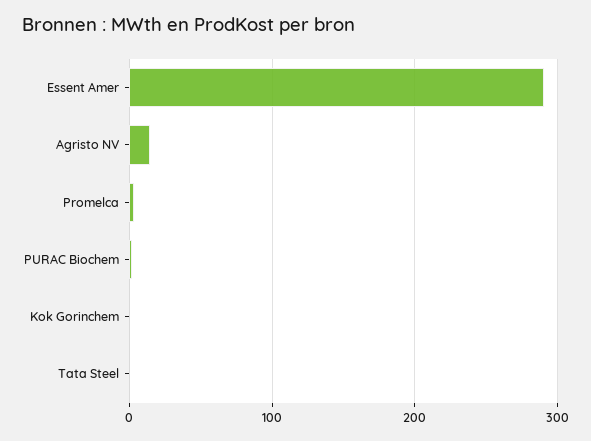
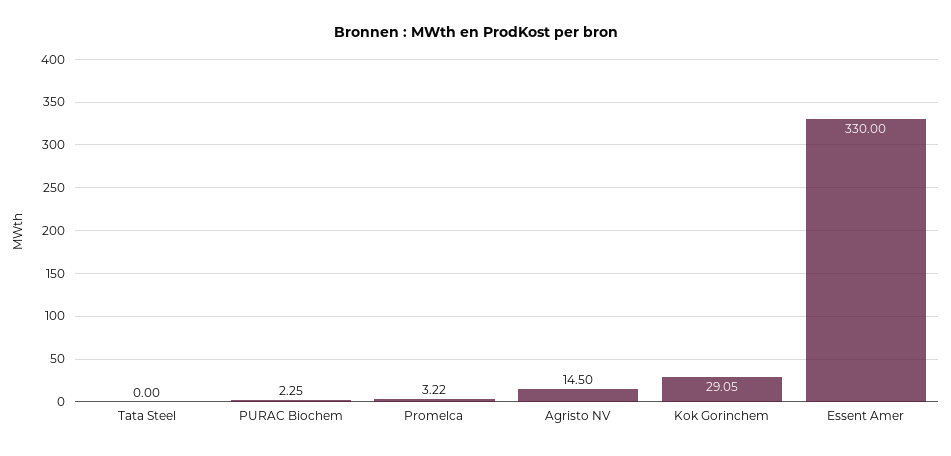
Essent Amer: 290 -> 330
Kok Gorinchem: 0 -> 29.05

